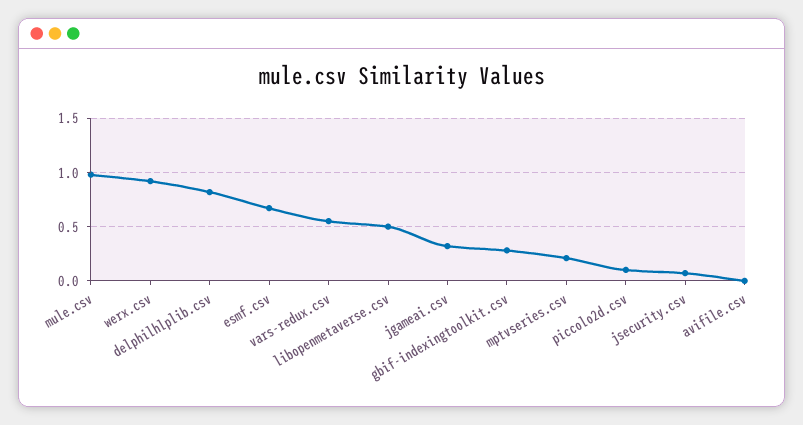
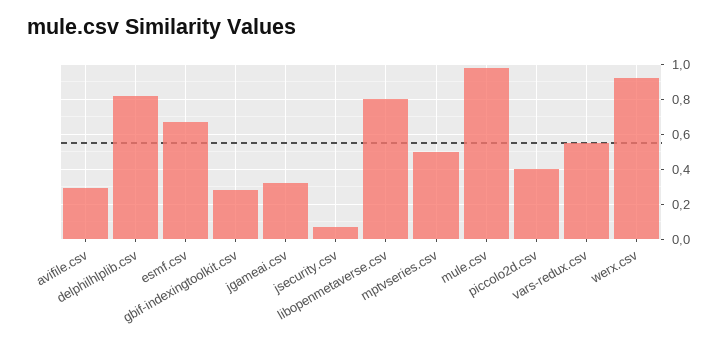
libopenmetaverse.csv: 0.5 -> 0.8
mptvseries.csv: 0.2 -> 0.5
piccolo2d.csv: 0.1 -> 0.4
avifile.csv: 0 -> 0.3

